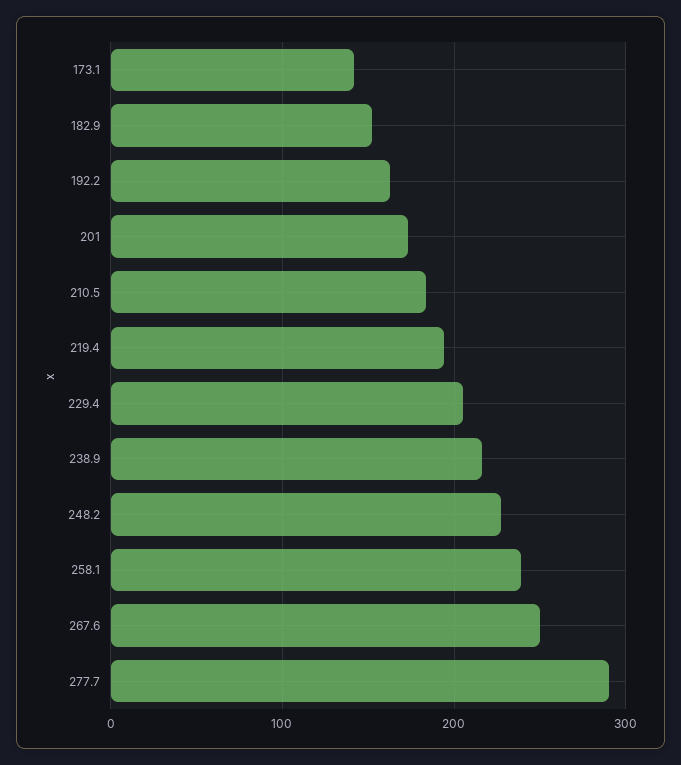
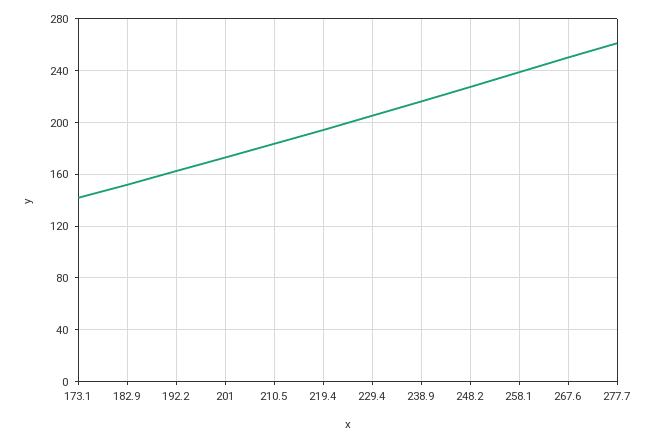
277.7: 290 -> 260

